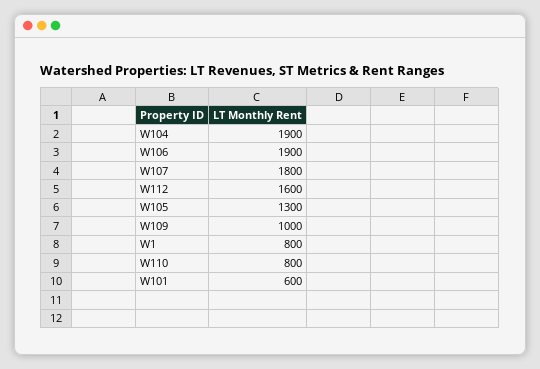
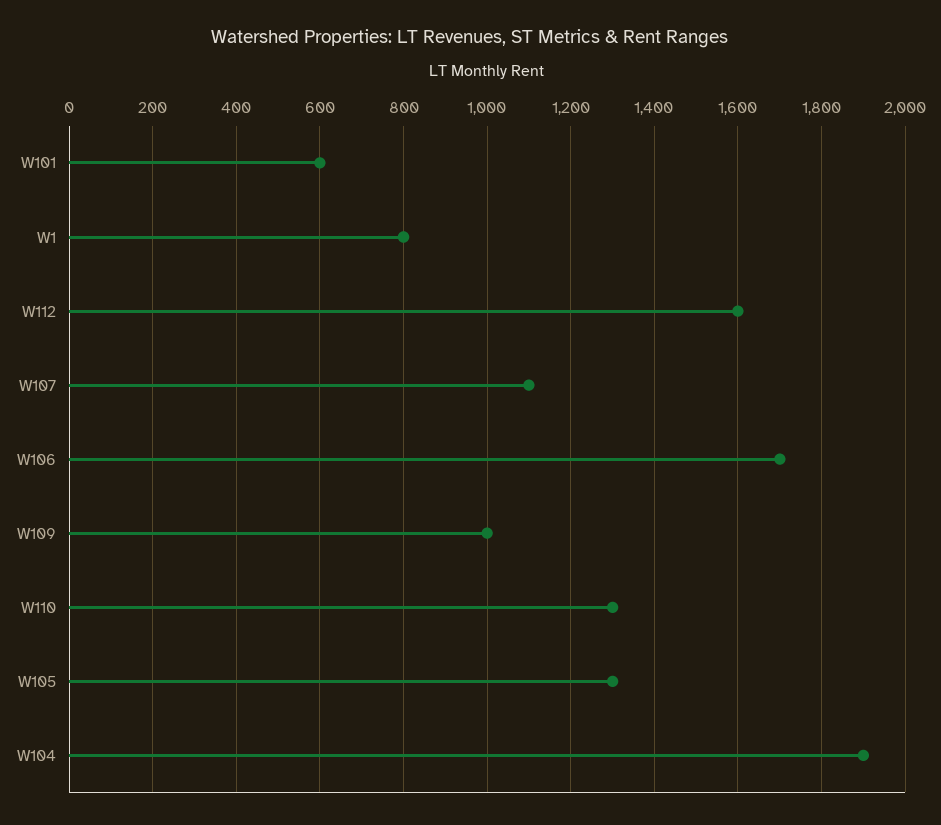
W106: 1900 -> 1700
W107: 1800 -> 1100
W110: 800 -> 1300

